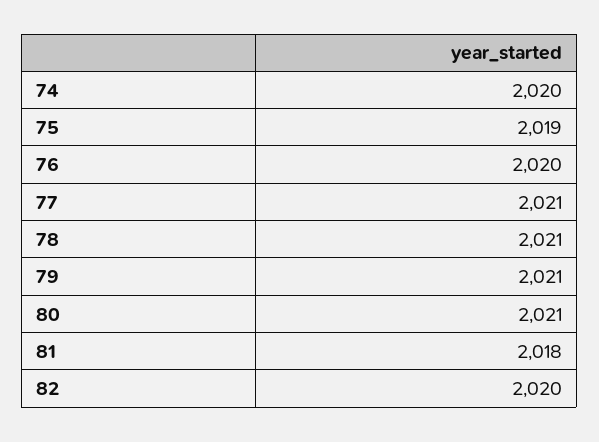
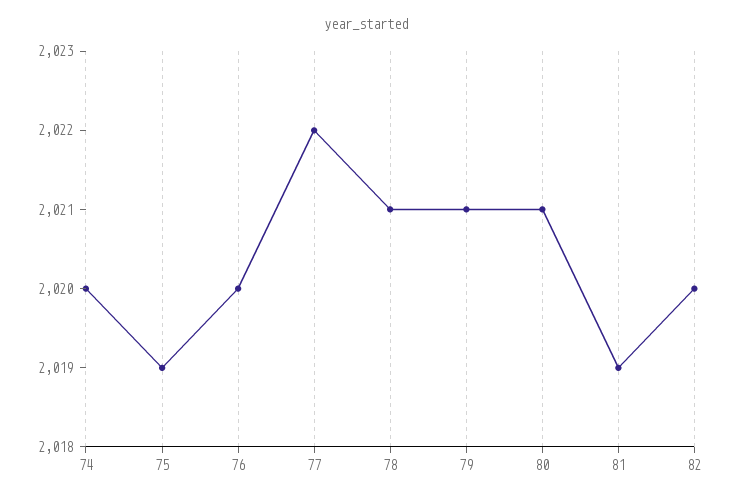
77: 2021 -> 2022
81: 2018 -> 2019

